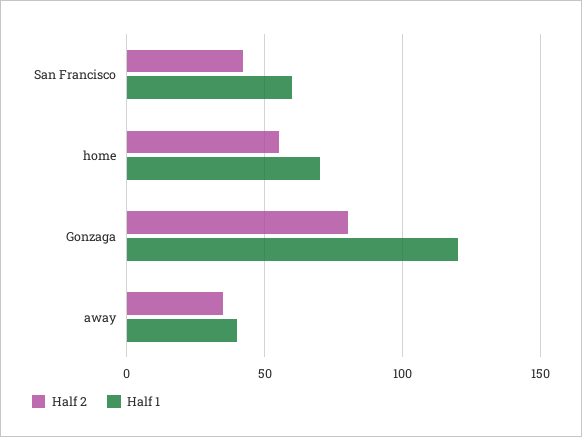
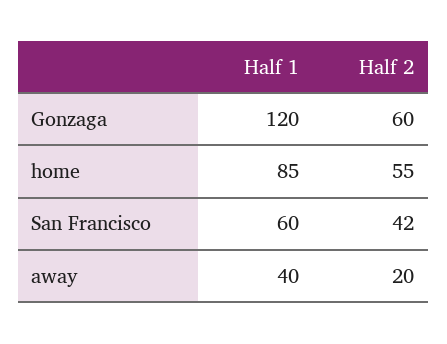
Half 1, home: 70 -> 85
Half 2, Gonzaga: 80 -> 60
Half 2, away: 35 -> 20

